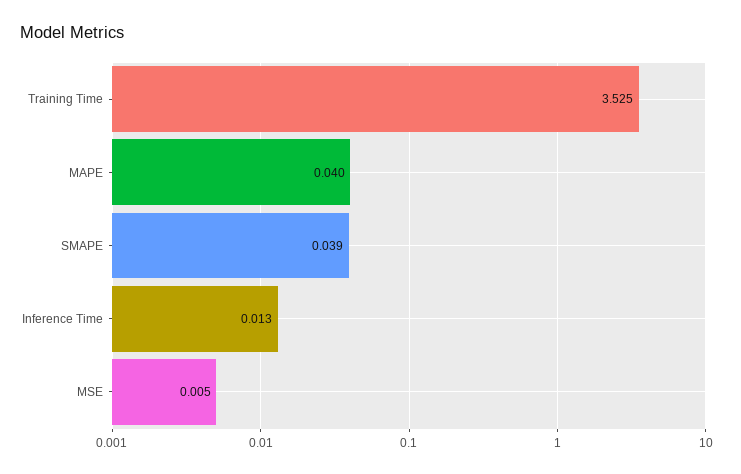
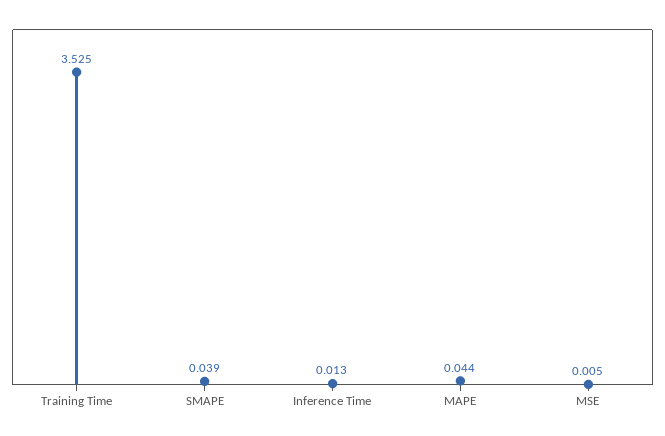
MAPE: 0.04 -> 0.044

